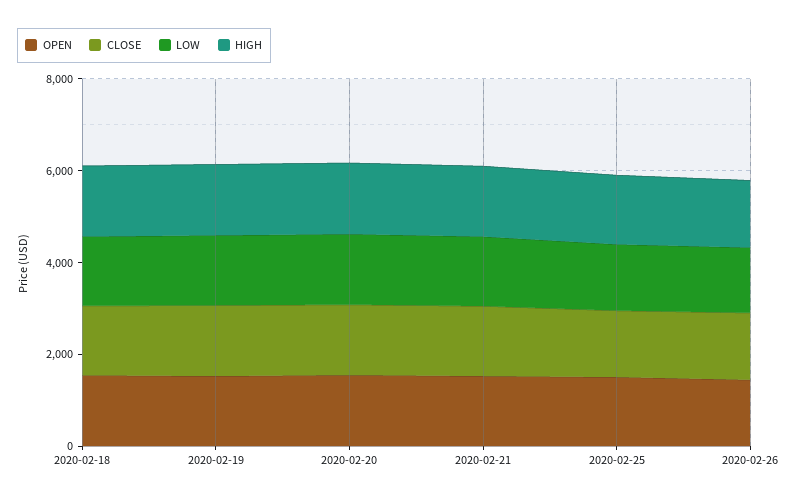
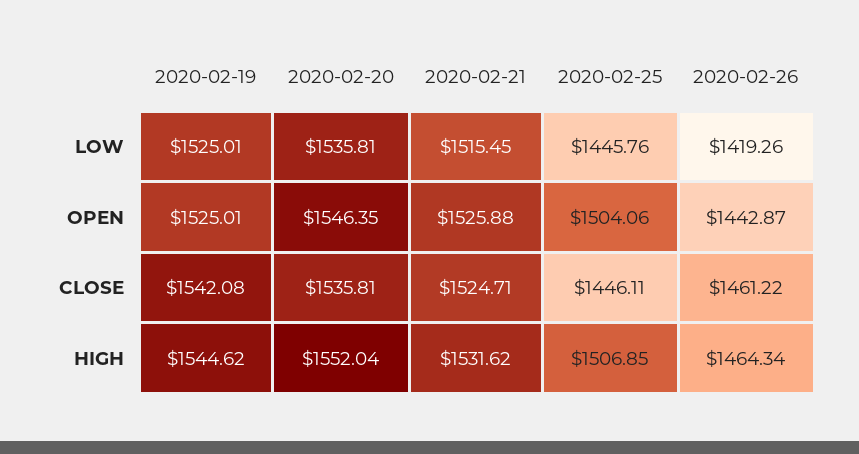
OPEN, 2020-02-18: 1500 -> none
CLOSE, 2020-02-18: 1500 -> none
LOW, 2020-02-18: 1500 -> none
HIGH, 2020-02-18: 1500 -> none

